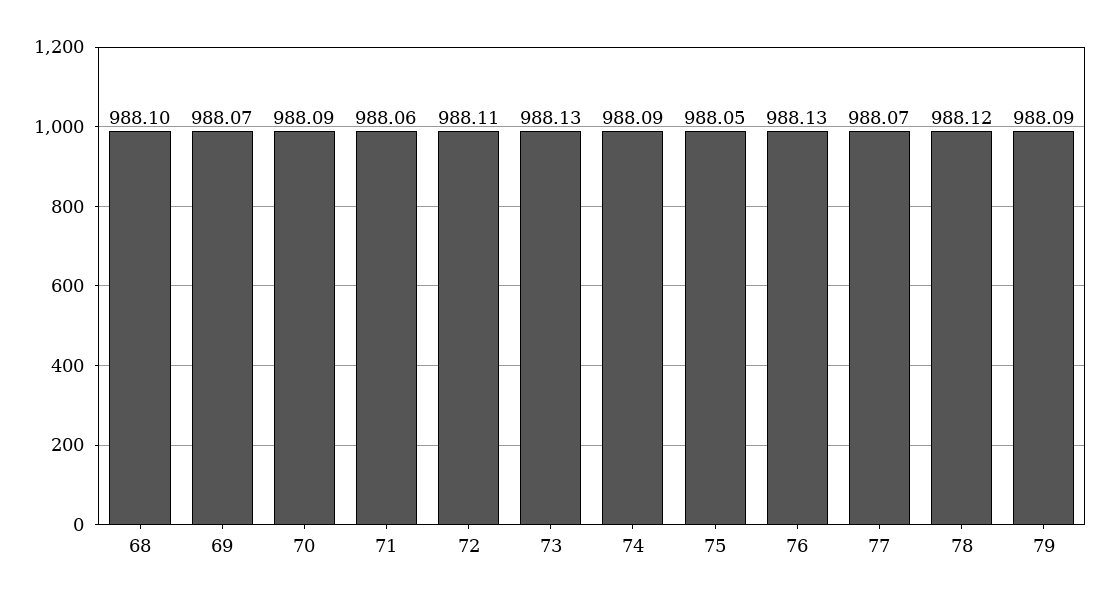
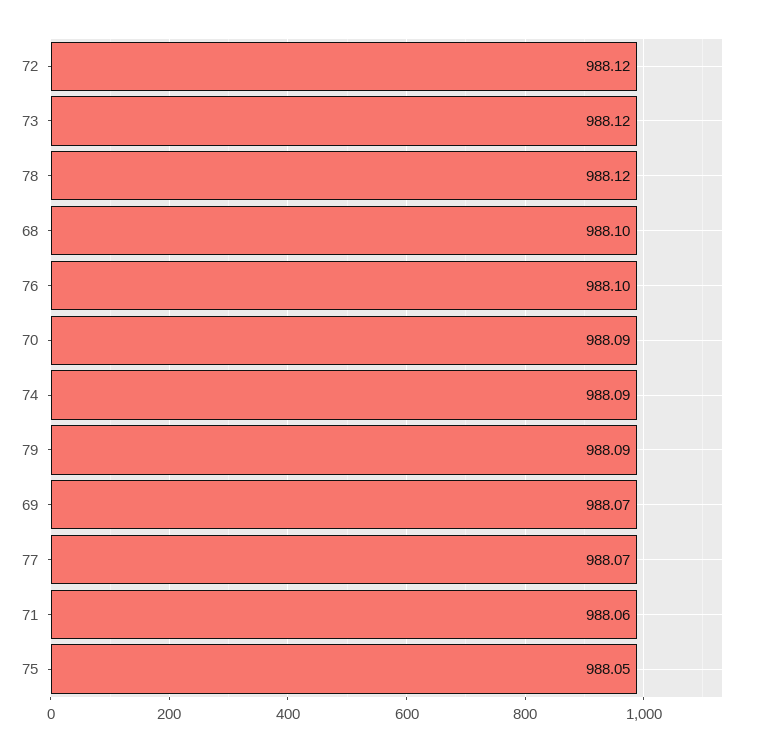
72: 988.11 -> 988.12
73: 988.13 -> 988.12
76: 988.13 -> 988.1

